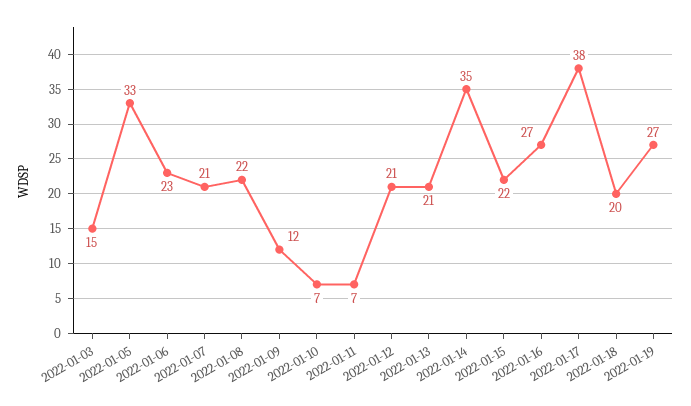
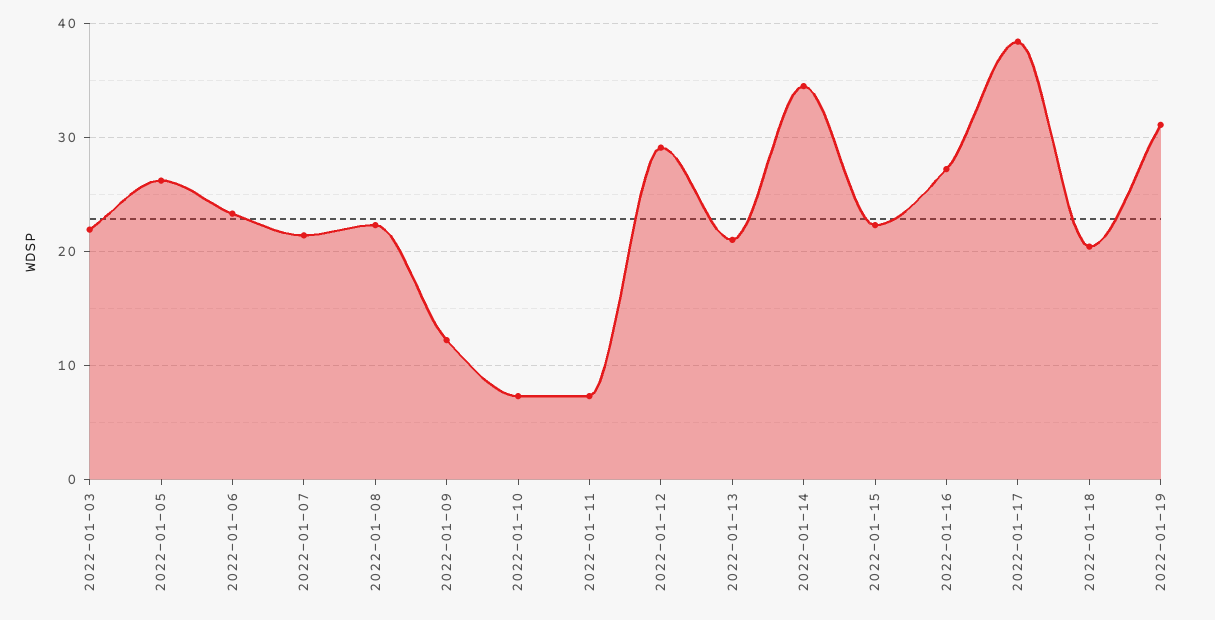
2022-01-03: 15 -> 22
2022-01-05: 33 -> 26
2022-01-12: 21 -> 29
2022-01-19: 27 -> 31

